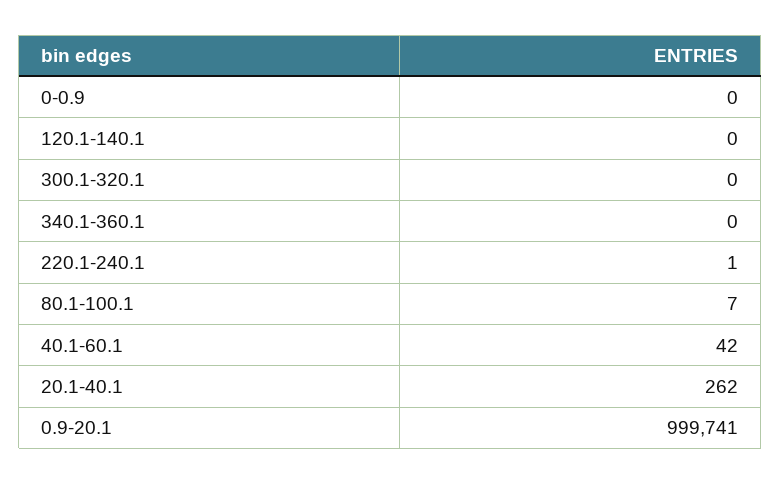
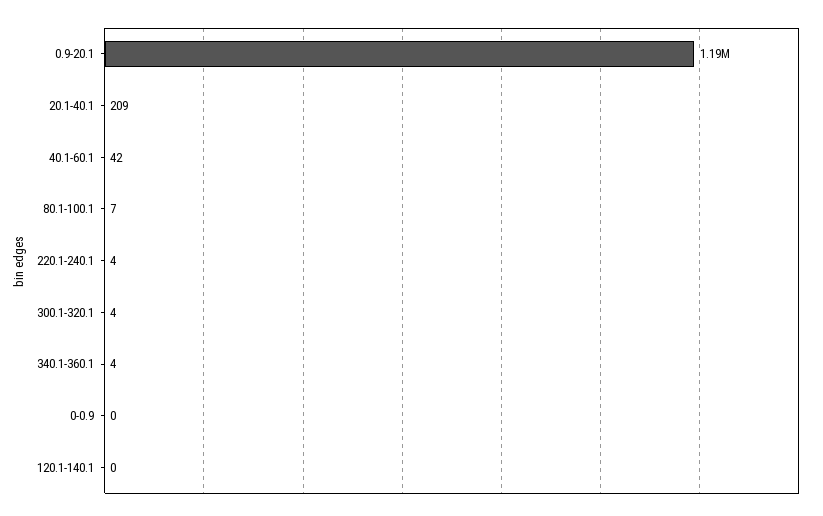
300.1-320.1: 0 -> 4
340.1-360.1: 0 -> 4
220.1-240.1: 1 -> 4
20.1-40.1: 262 -> 209
0.9-20.1: 999741 -> 1190000

